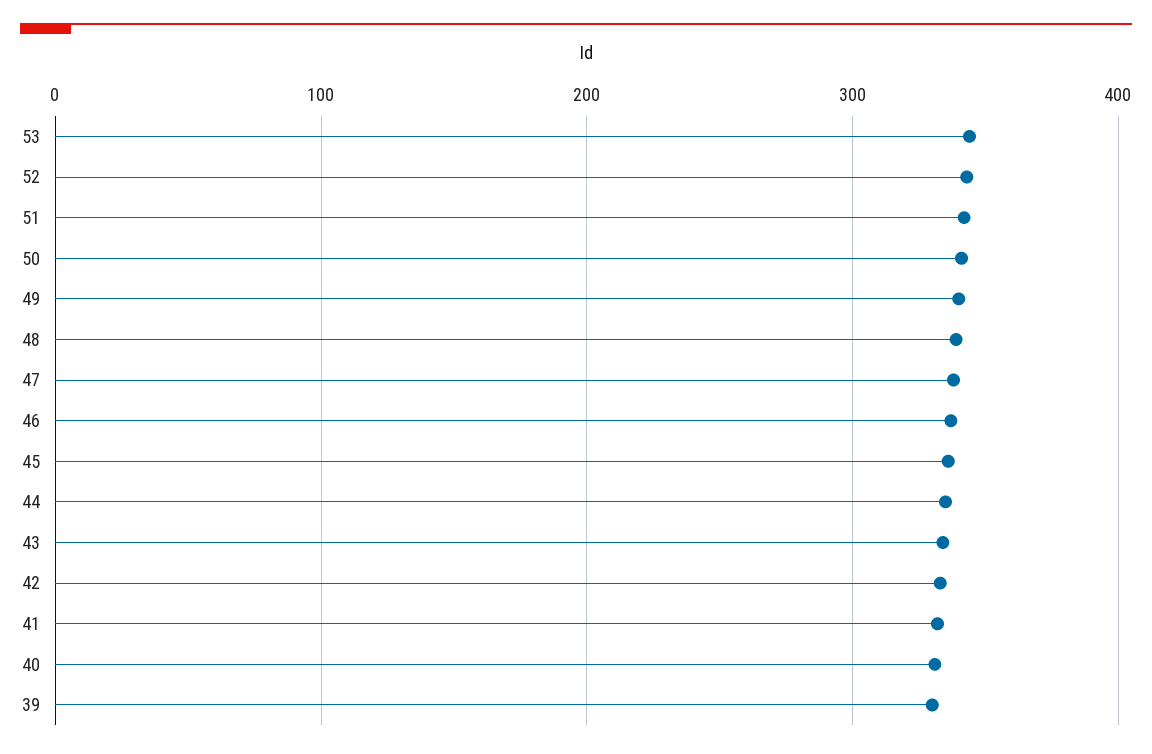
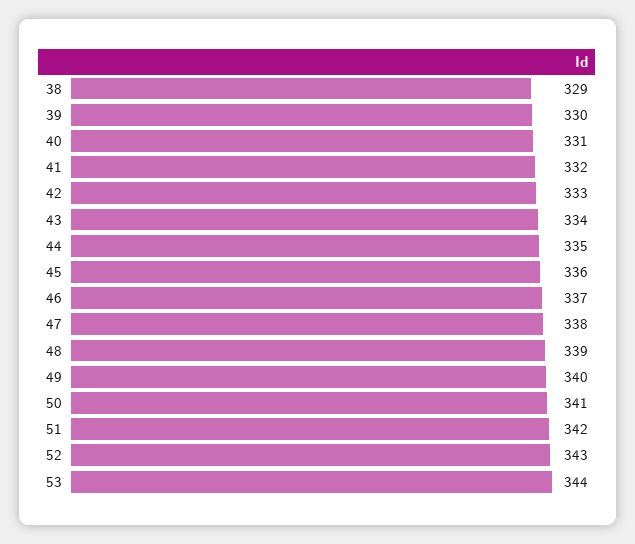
38: none -> 329

